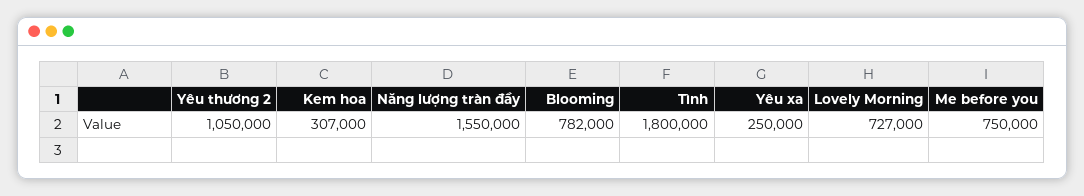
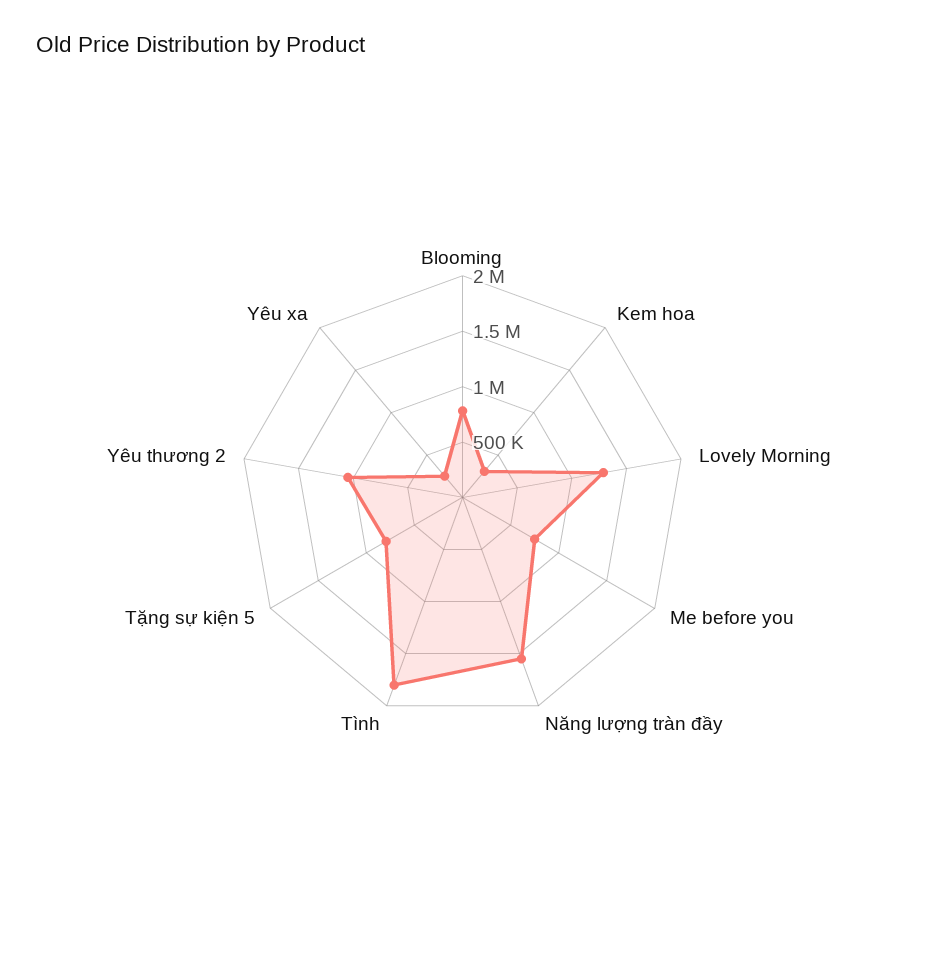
Lovely Morning: 727000 -> 1300000
Tặng sự kiện 5: none -> 800000

